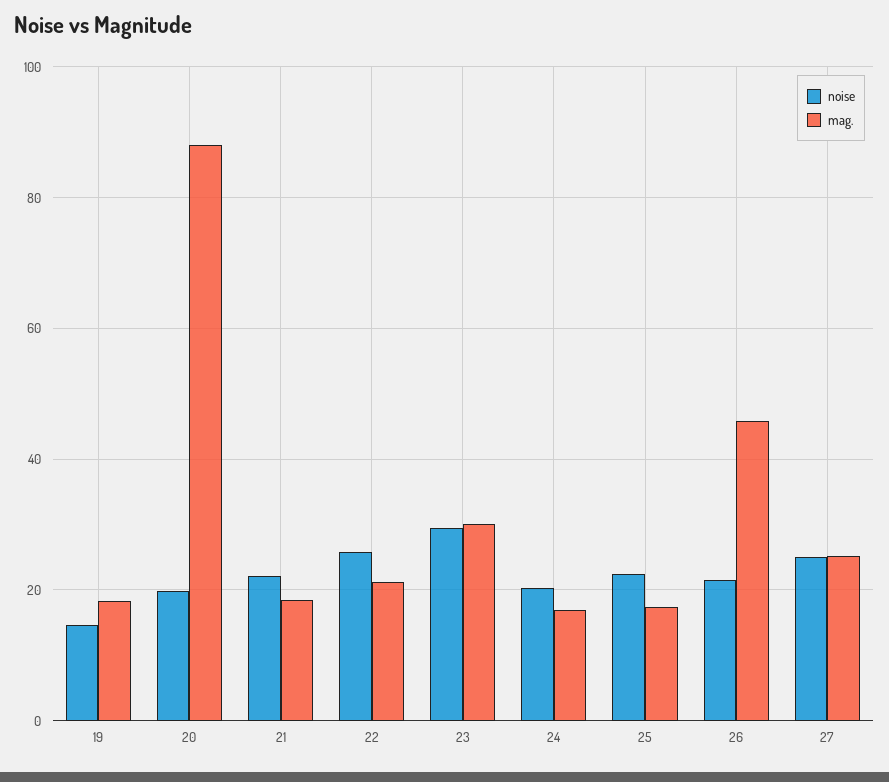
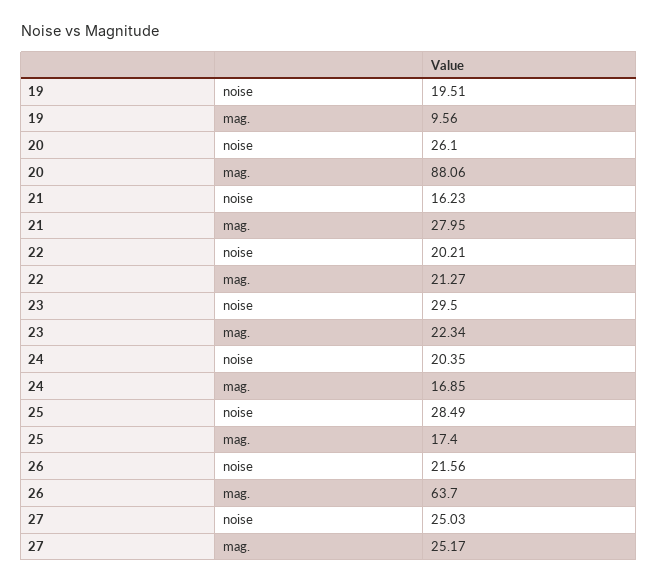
noise, 19: 14 -> 19.51
mag., 19: 18 -> 9.56
noise, 20: 20 -> 26.1
noise, 21: 22 -> 16.23
mag., 21: 18 -> 27.95
noise, 22: 26 -> 20.21
mag., 23: 30 -> 22.34
noise, 25: 22 -> 28.49
mag., 26: 46 -> 63.7

